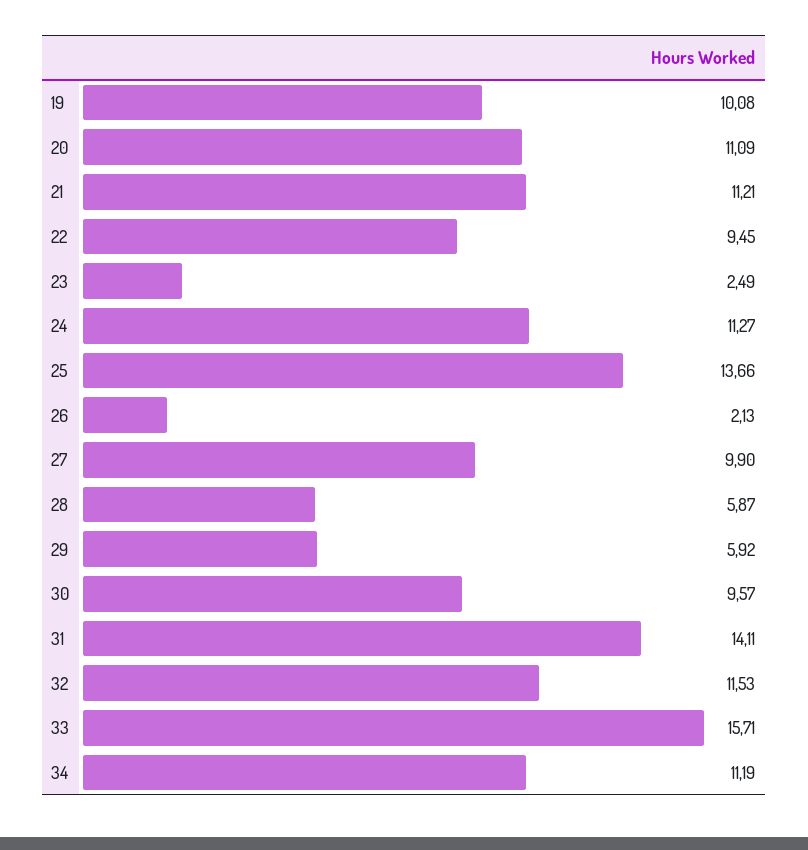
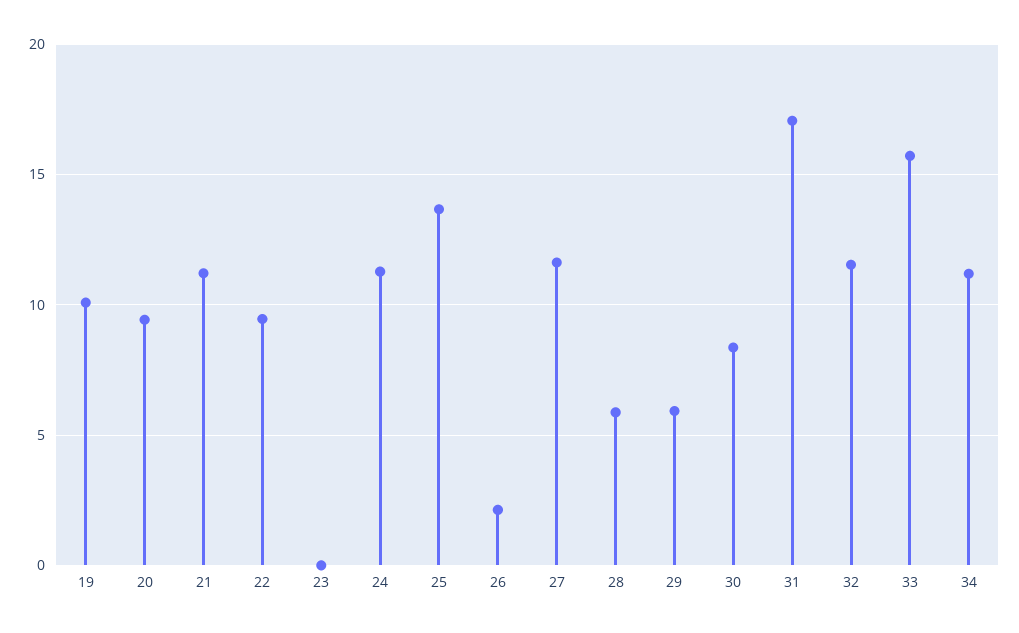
20: 11.09 -> 9.5
23: 2.49 -> 0
27: 9.9 -> 11.5
30: 9.57 -> 8.5
31: 14.11 -> 17

